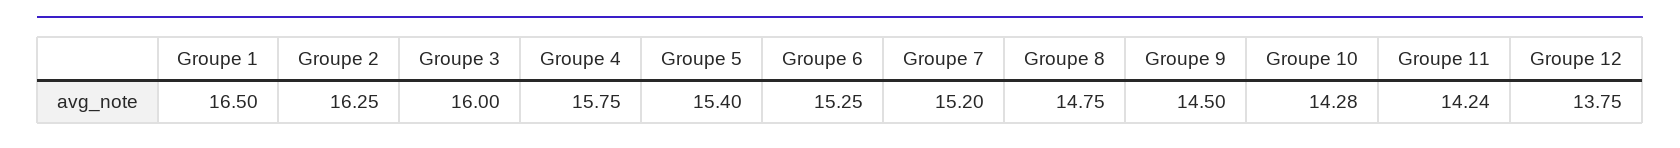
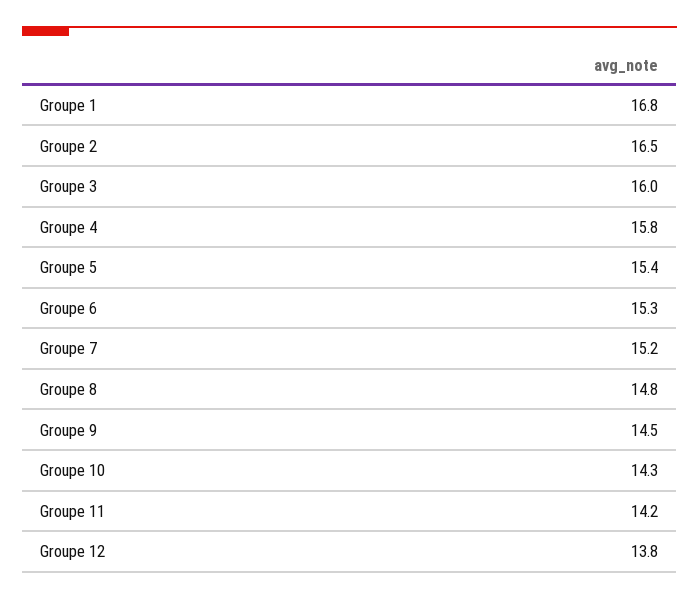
Groupe 1: 16.5 -> 16.8
Groupe 2: 16.25 -> 16.5

